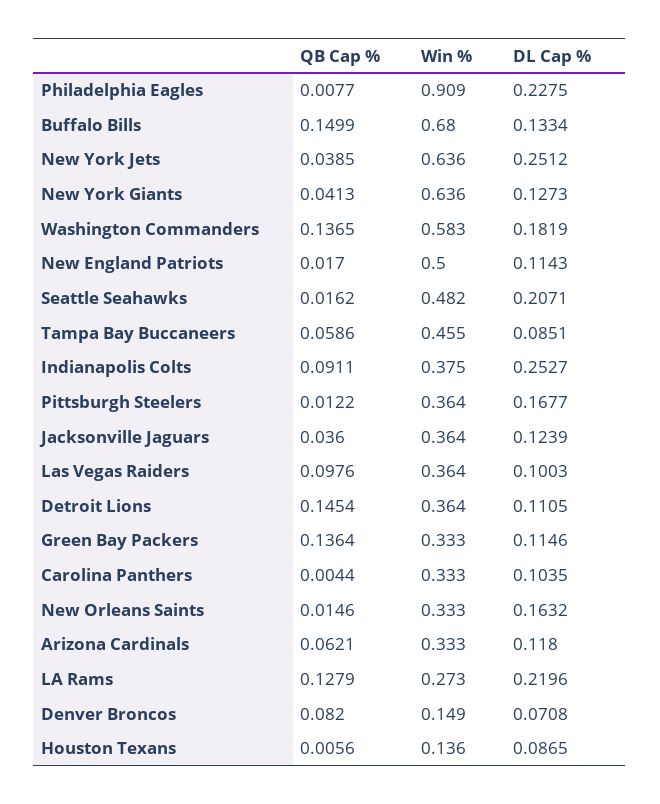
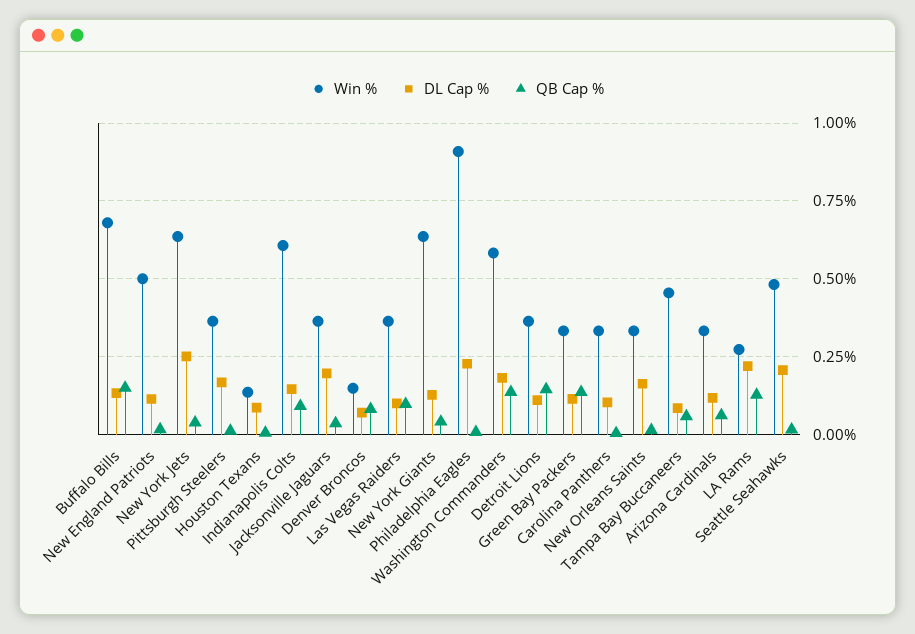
Win %, Indianapolis Colts: 0.375 -> 0.6
DL Cap %, Indianapolis Colts: 0.2527 -> 0.15
DL Cap %, Jacksonville Jaguars: 0.1239 -> 0.2

